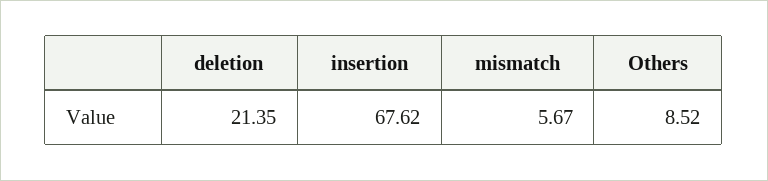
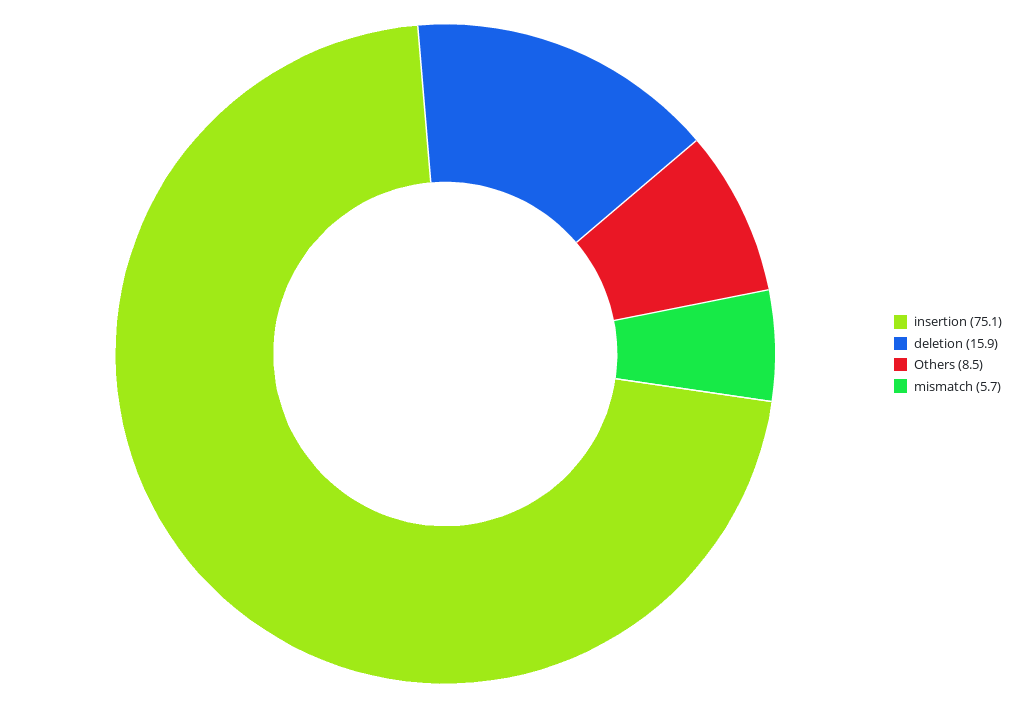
deletion: 21.35 -> 15.9
insertion: 67.62 -> 75.1

